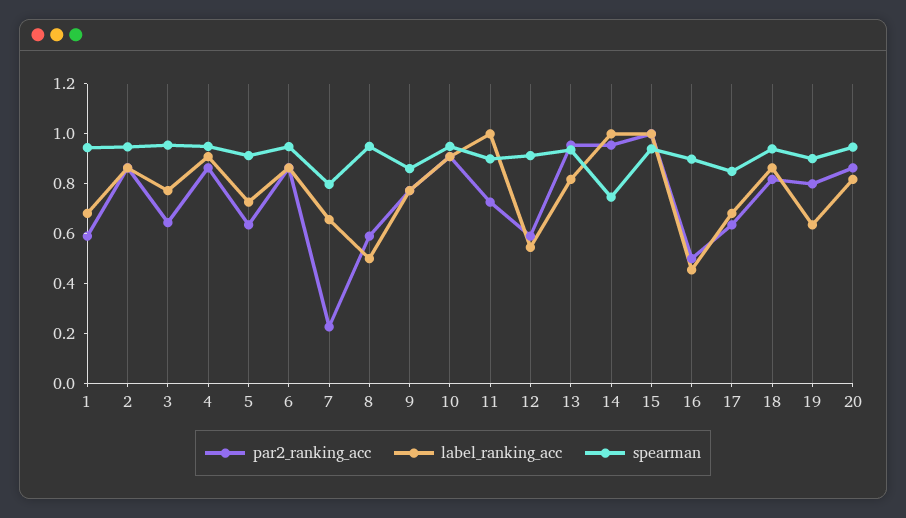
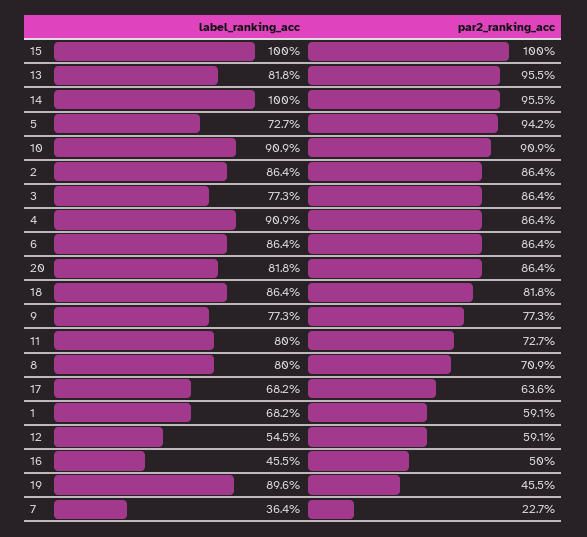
spearman, 1: 0.95 -> none
spearman, 2: 0.95 -> none
par2_ranking_acc, 3: 0.65 -> 0.864
spearman, 3: 0.95 -> none
spearman, 4: 0.95 -> none
par2_ranking_acc, 5: 0.65 -> 0.942
spearman, 5: 0.9 -> none
spearman, 6: 0.95 -> none
label_ranking_acc, 7: 0.65 -> 0.364
spearman, 7: 0.8 -> none
par2_ranking_acc, 8: 0.6 -> 0.709
label_ranking_acc, 8: 0.5 -> 0.8
spearman, 8: 0.95 -> none
spearman, 9: 0.85 -> none
spearman, 10: 0.95 -> none
label_ranking_acc, 11: 1 -> 0.8
spearman, 11: 0.9 -> none
spearman, 12: 0.9 -> none
spearman, 13: 0.95 -> none
spearman, 14: 0.75 -> none
spearman, 15: 0.95 -> none
spearman, 16: 0.9 -> none
spearman, 17: 0.85 -> none
spearman, 18: 0.95 -> none
par2_ranking_acc, 19: 0.8 -> 0.455
label_ranking_acc, 19: 0.65 -> 0.896
spearman, 19: 0.9 -> none
spearman, 20: 0.95 -> none

